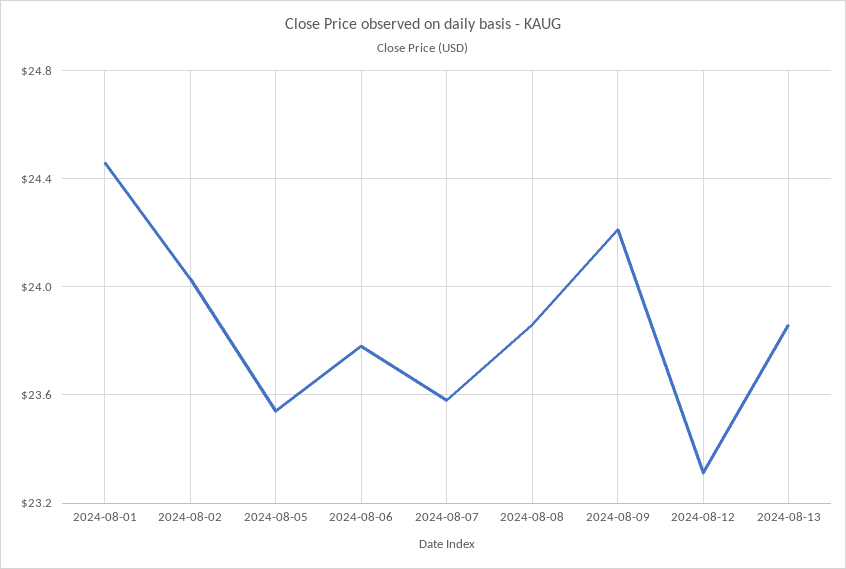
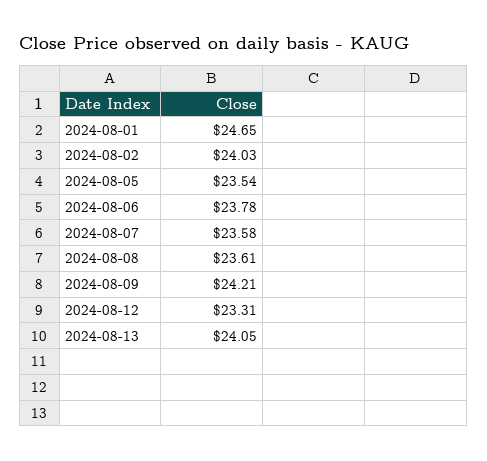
2024-08-01: 24.45 -> 24.65
2024-08-08: 23.85 -> 23.61
2024-08-13: 23.85 -> 24.05

